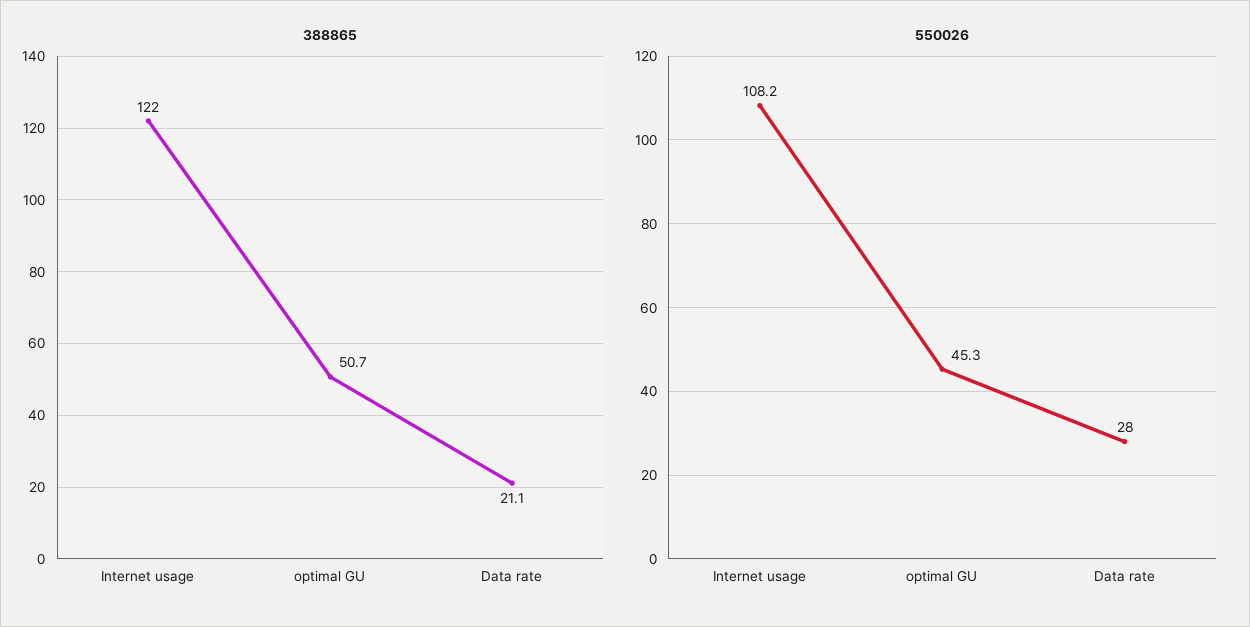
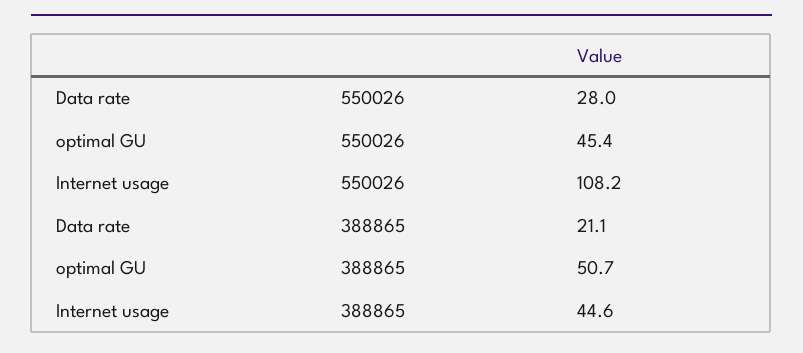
388865, Internet usage: 122 -> 44.6
550026, optimal GU: 45.3 -> 45.4

